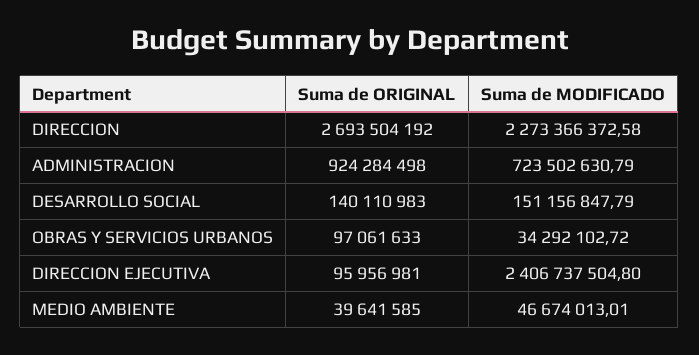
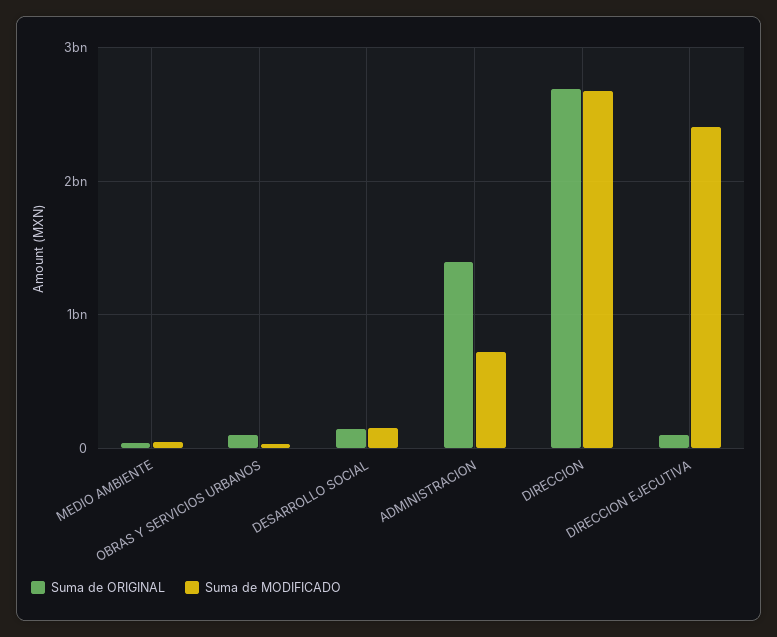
Suma de MODIFICADO, DIRECCION: 2273366372.58 -> 2700000000
Suma de ORIGINAL, ADMINISTRACION: 924284498 -> 1400000000

